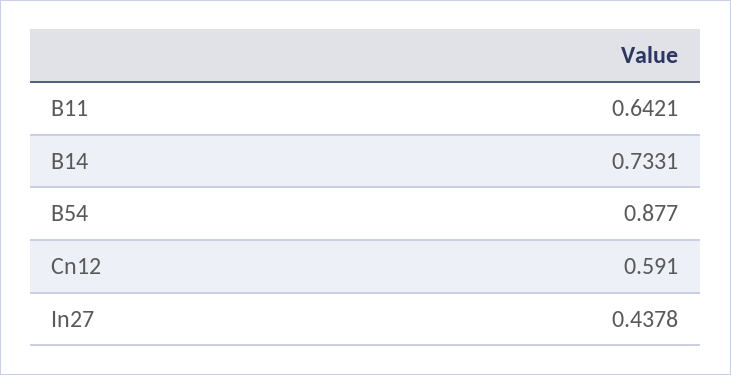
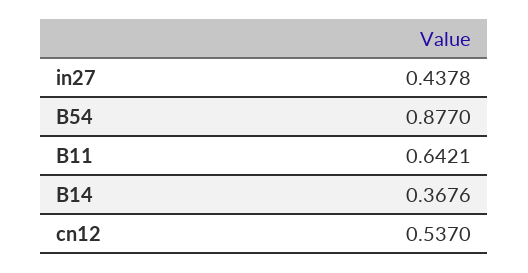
B14: 0.7331 -> 0.3676
Cn12: 0.591 -> 0.537

